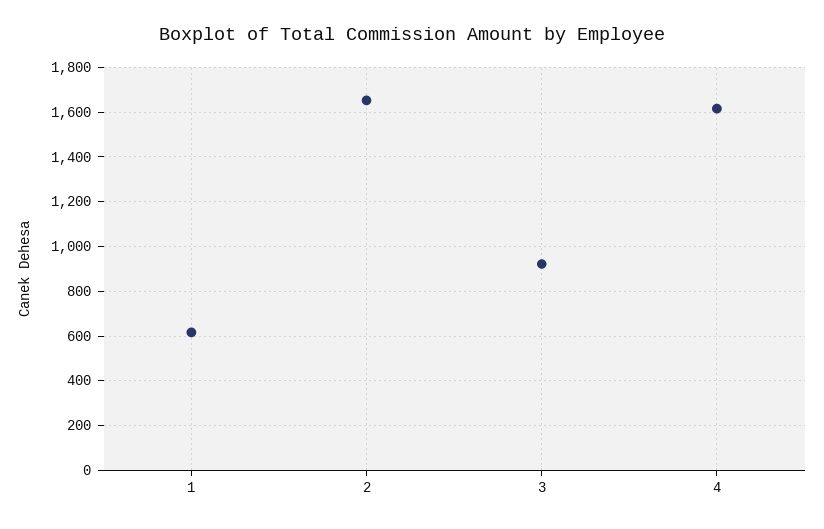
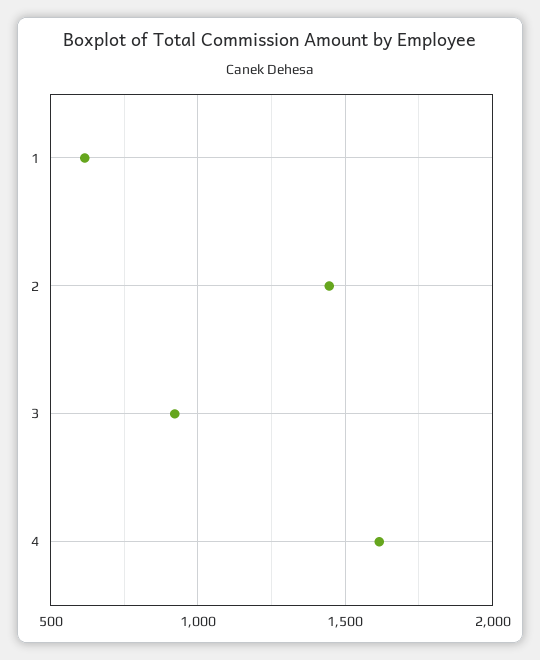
2: 1650 -> 1450

